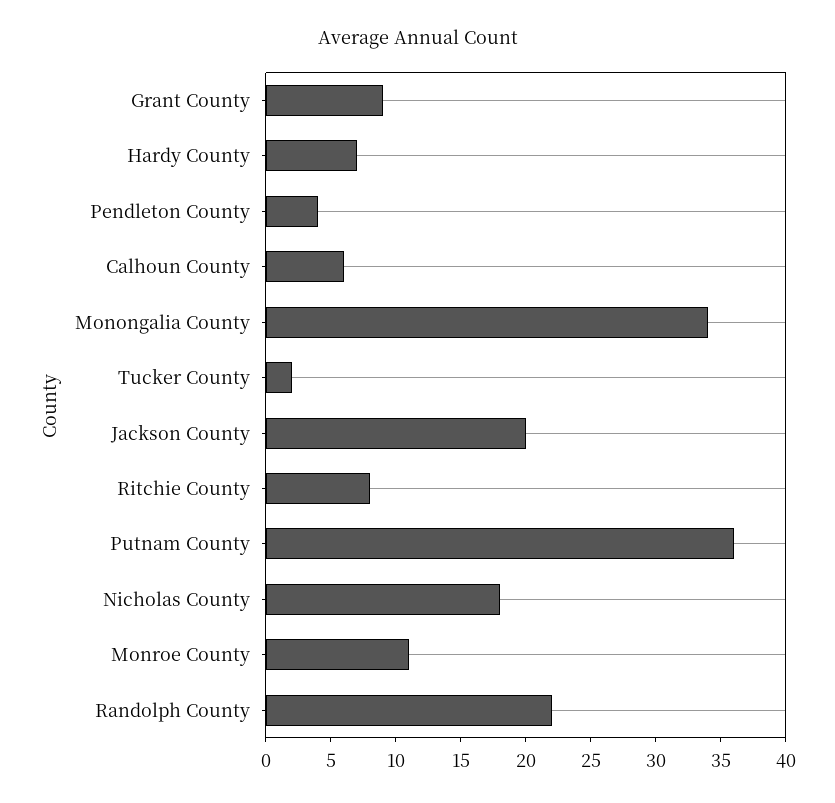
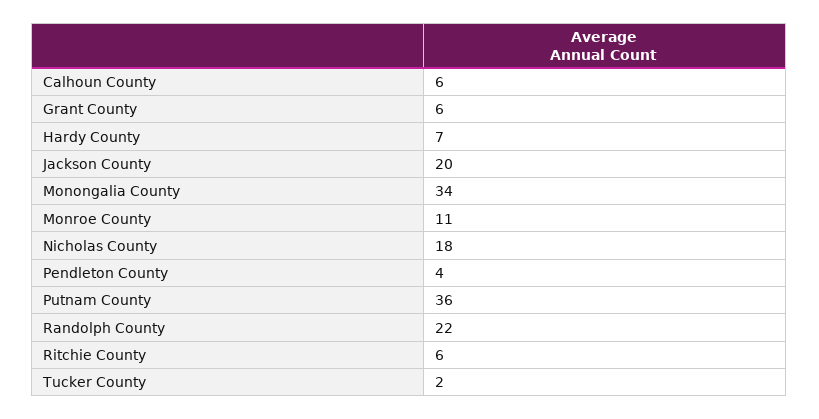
Grant County: 9 -> 6
Ritchie County: 8 -> 6

